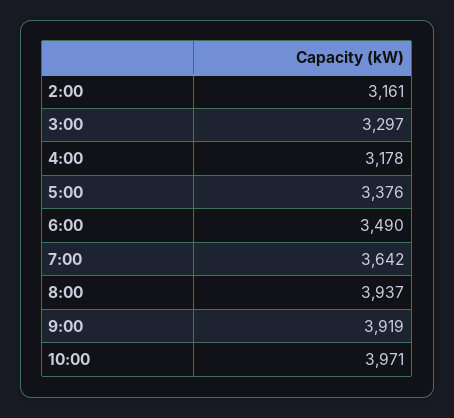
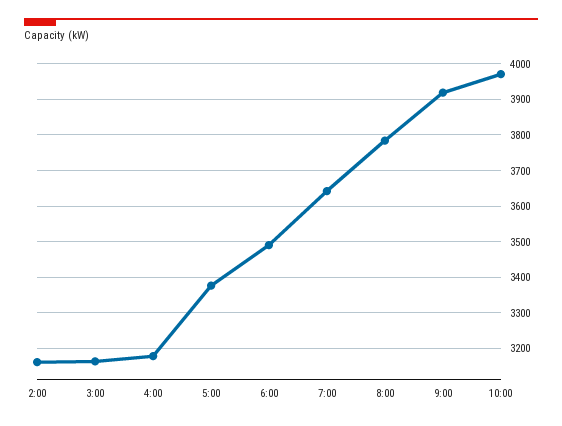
3:00: 3297 -> 3160
8:00: 3937 -> 3780

